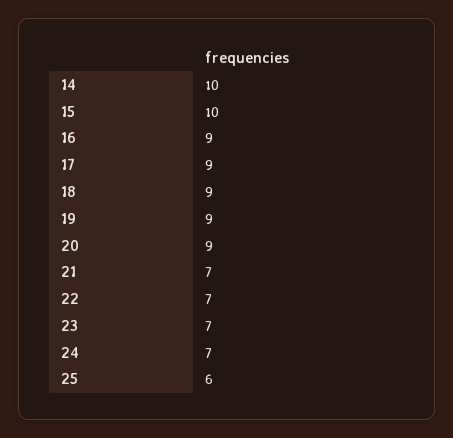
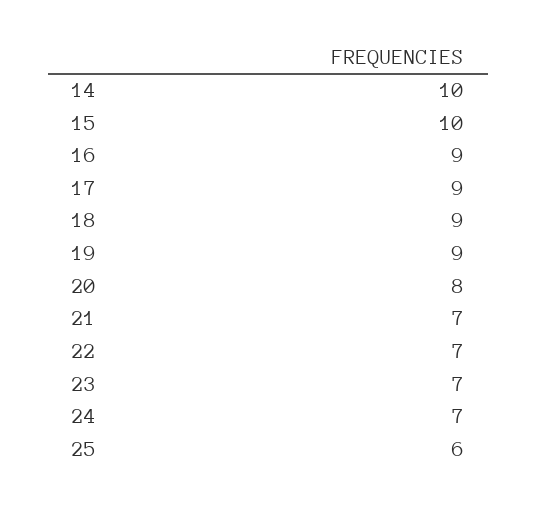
20: 9 -> 8

